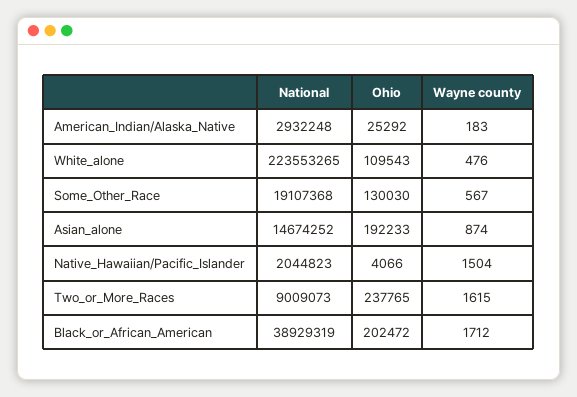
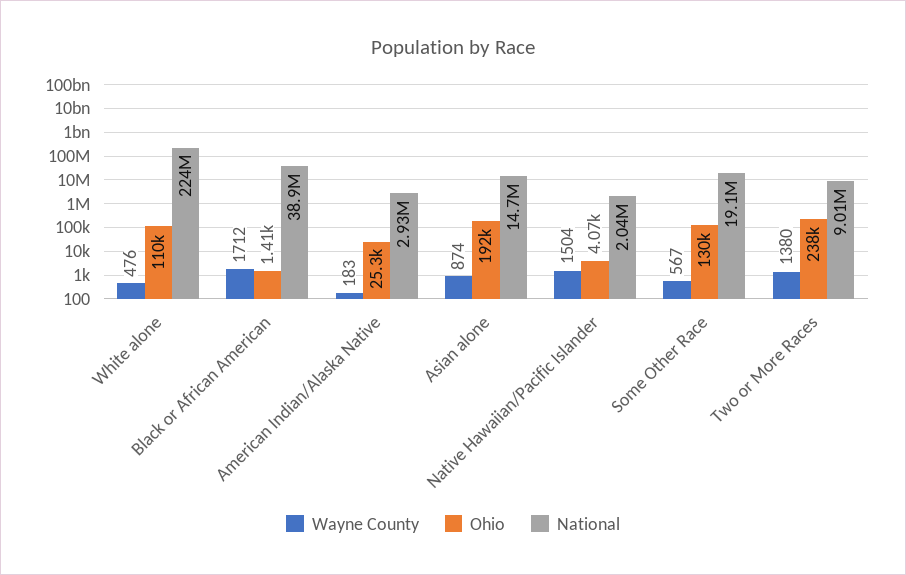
Wayne county, Two_or_More_Races: 1615 -> 1380
Ohio, Black_or_African_American: 202472 -> 1410

